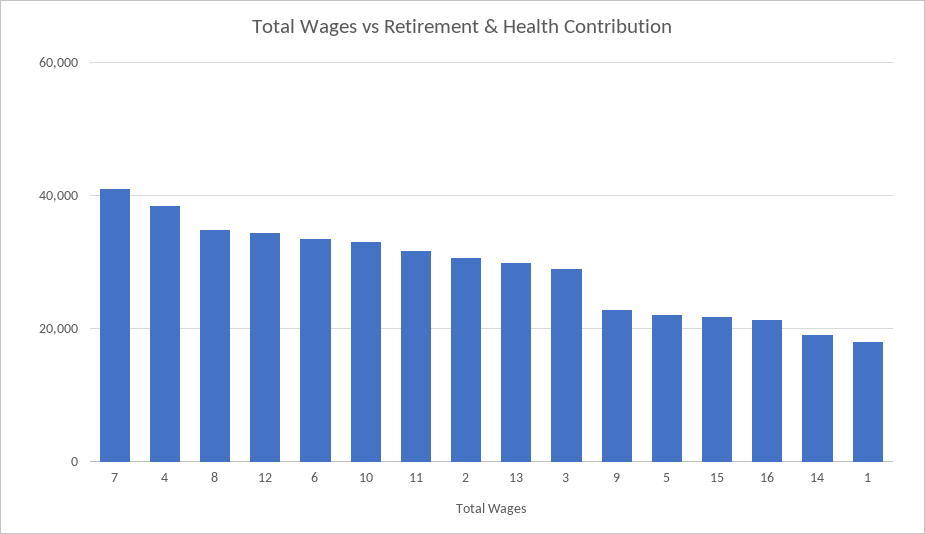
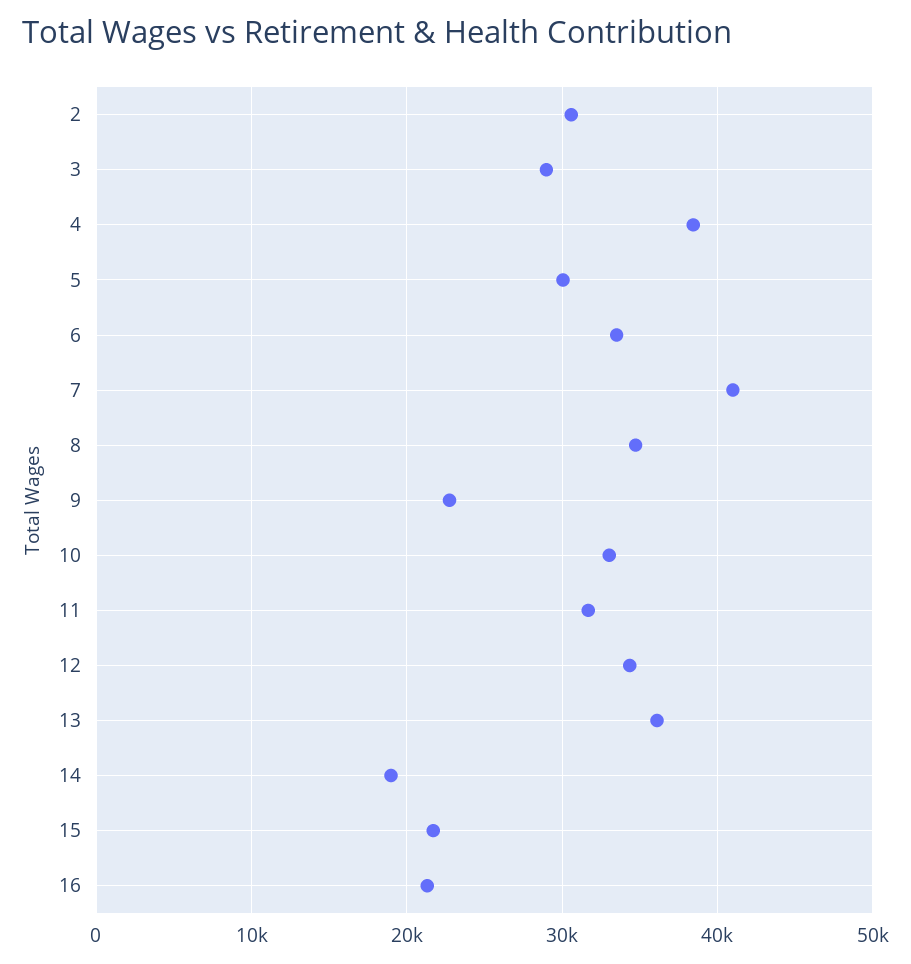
13: 30000 -> 36000
5: 22000 -> 30000
1: 18000 -> none

